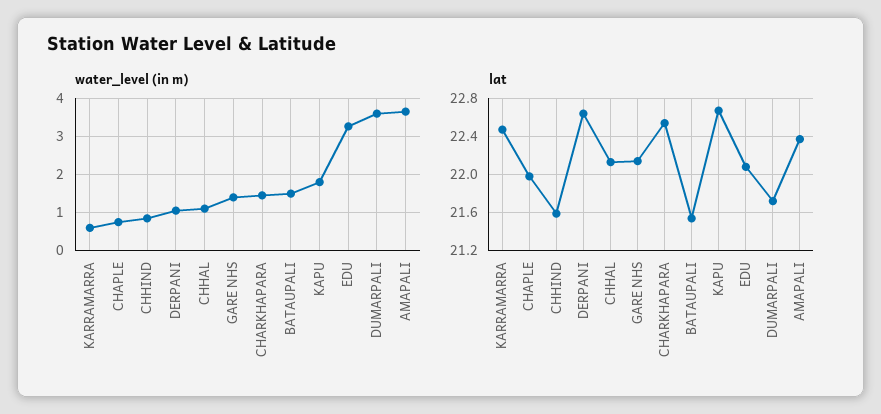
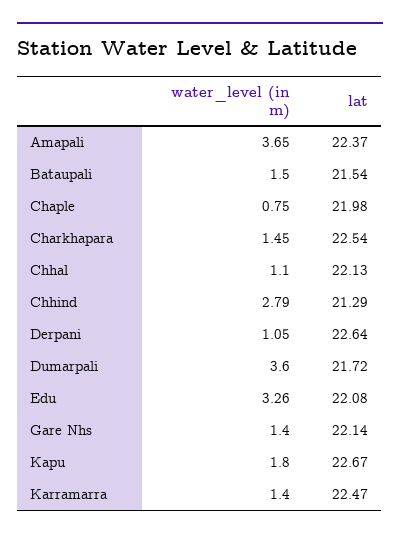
water_level (in m), KARRAMARRA: 0.6 -> 1.4
water_level (in m), CHHIND: 0.8 -> 2.79
lat, CHHIND: 21.6 -> 21.29

